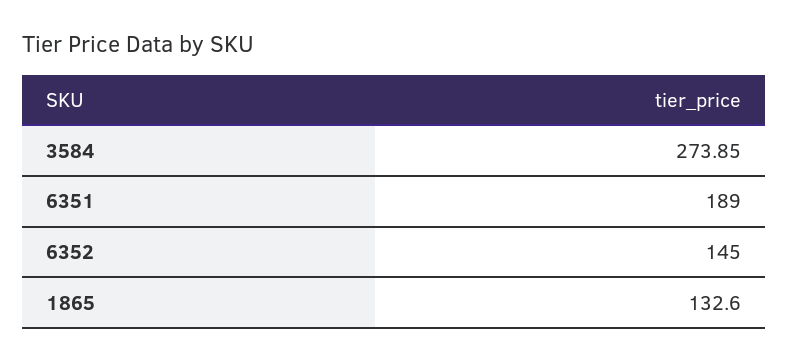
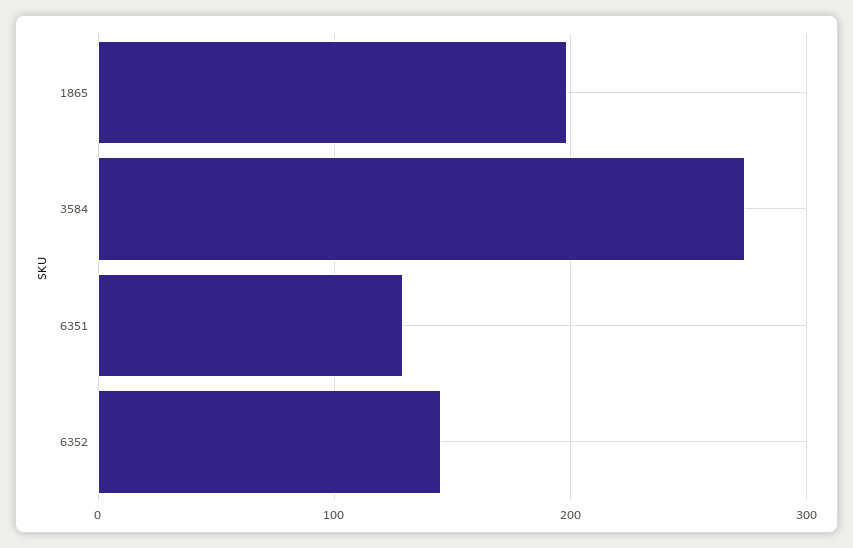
6351: 189 -> 130
1865: 132.6 -> 200

